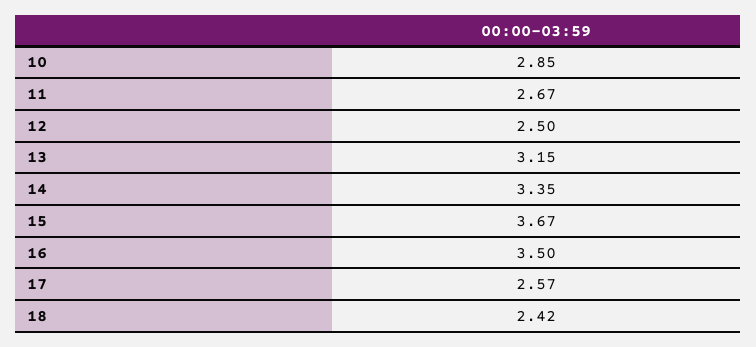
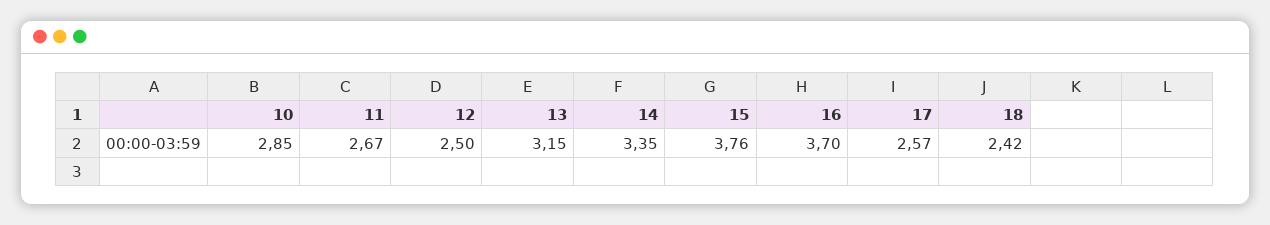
15: 3.67 -> 3.76
16: 3.5 -> 3.7

